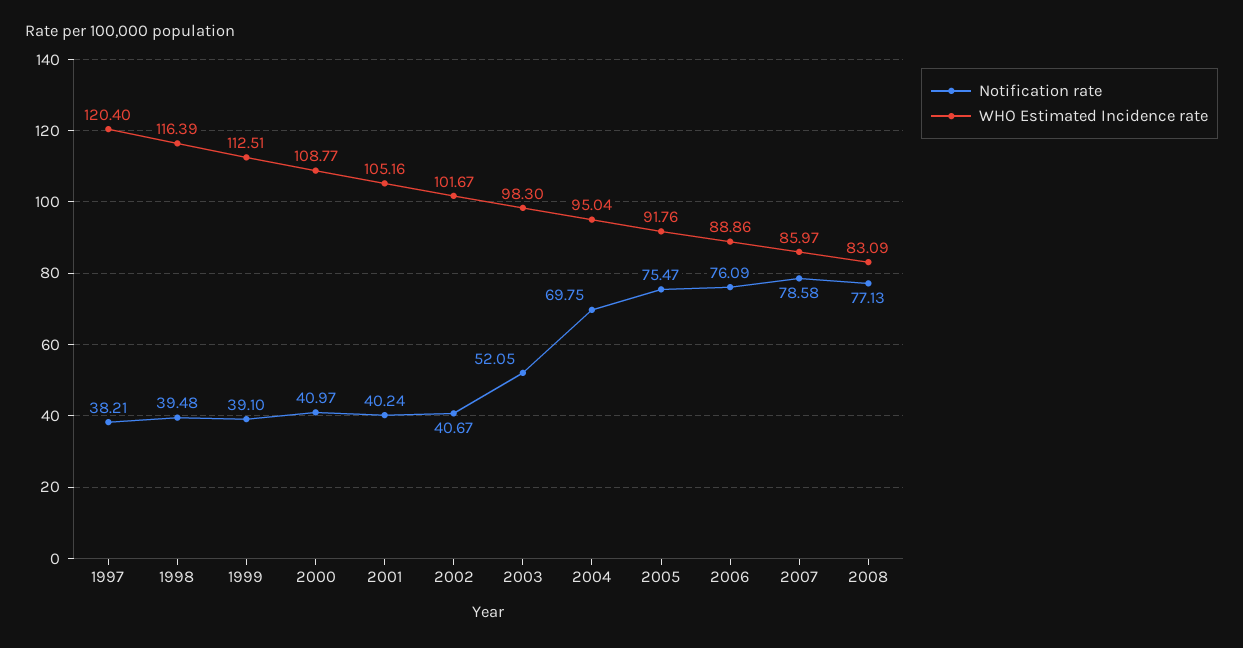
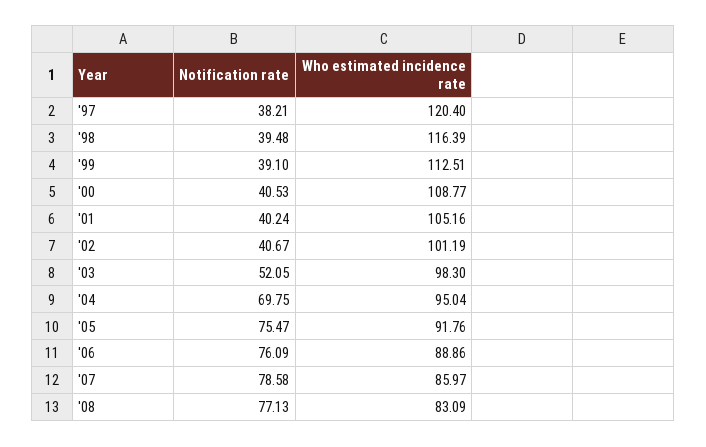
Notification rate, 2000: 40.97 -> 40.53
WHO Estimated Incidence rate, 2002: 101.67 -> 101.19

